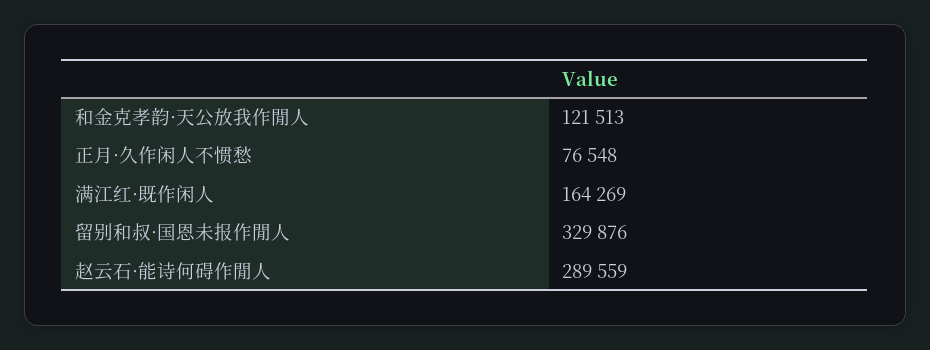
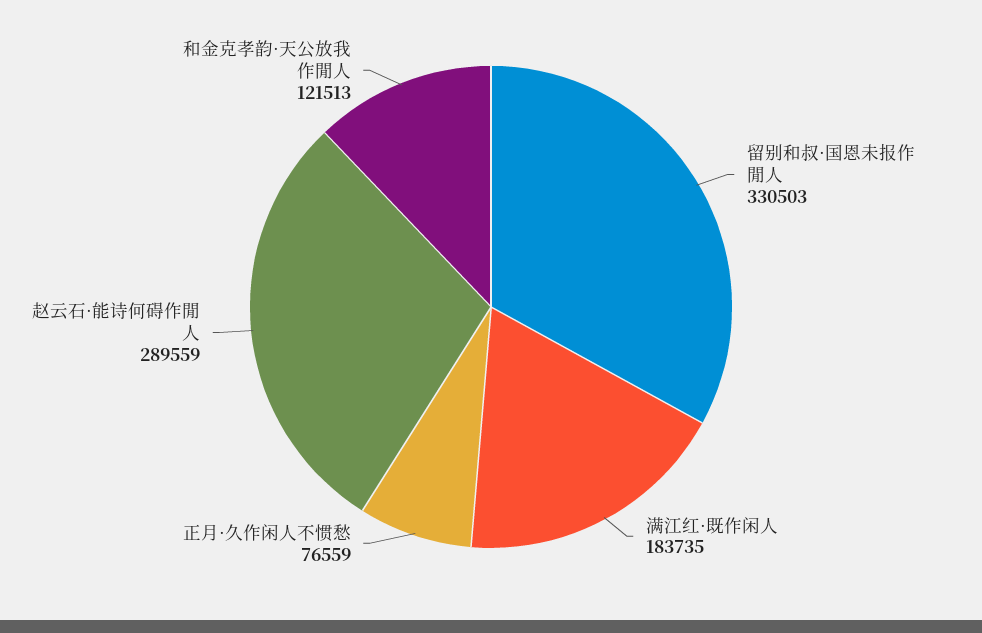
正月·久作闲人不惯愁: 76548 -> 76559
满江红·既作闲人: 164269 -> 183735
留别和叔·国恩未报作閒人: 329876 -> 330503

